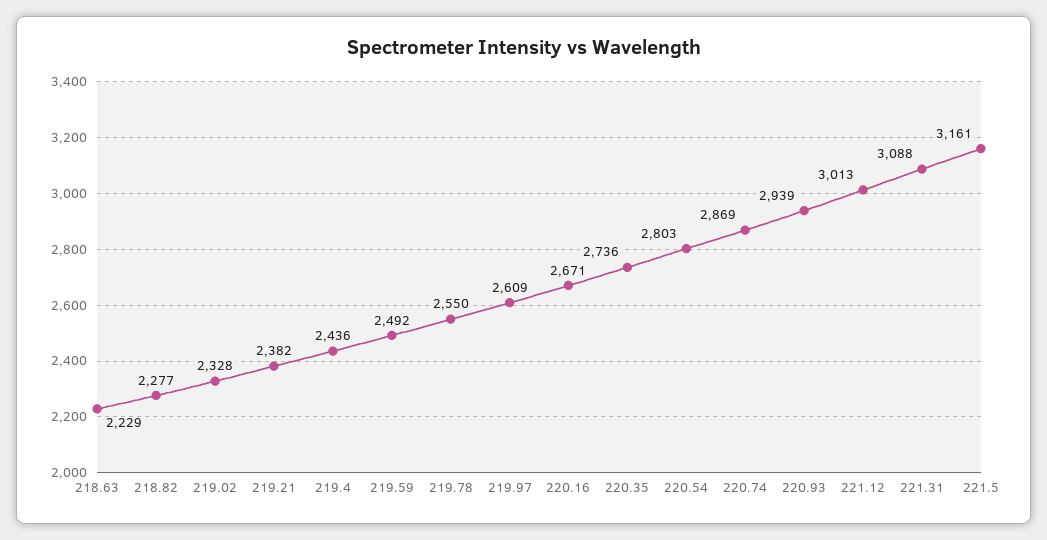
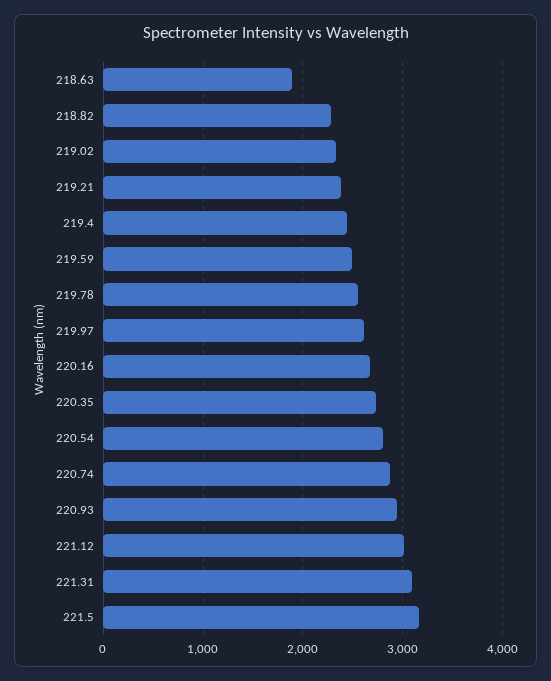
218.63: 2229 -> 1900

